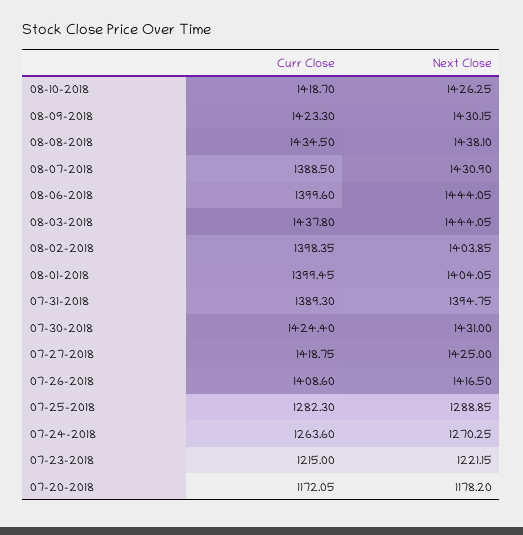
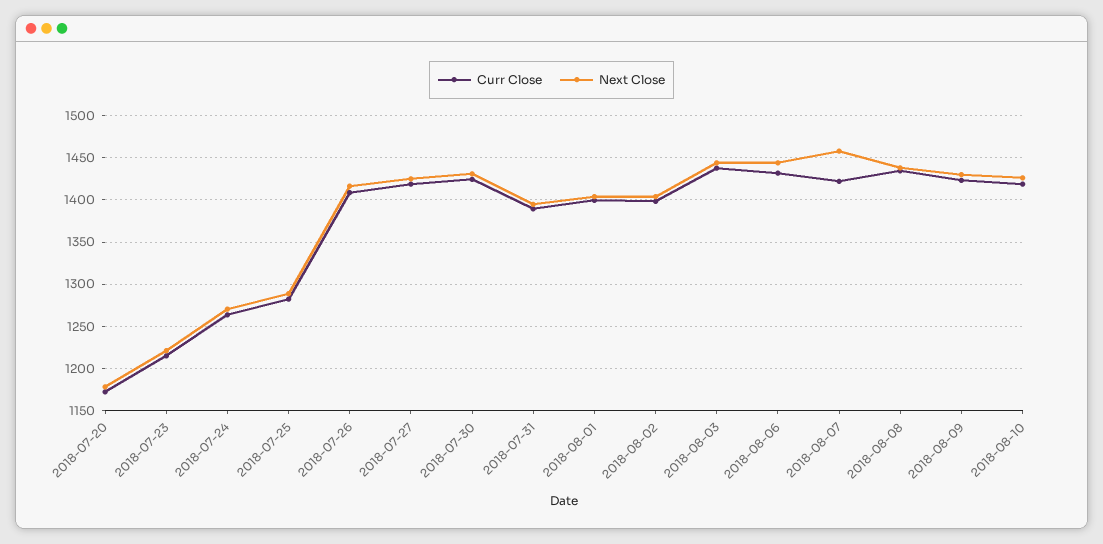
Curr Close, 08-07-2018: 1388.5 -> 1420
Next Close, 08-07-2018: 1430.9 -> 1460
Curr Close, 08-06-2018: 1399.6 -> 1430

